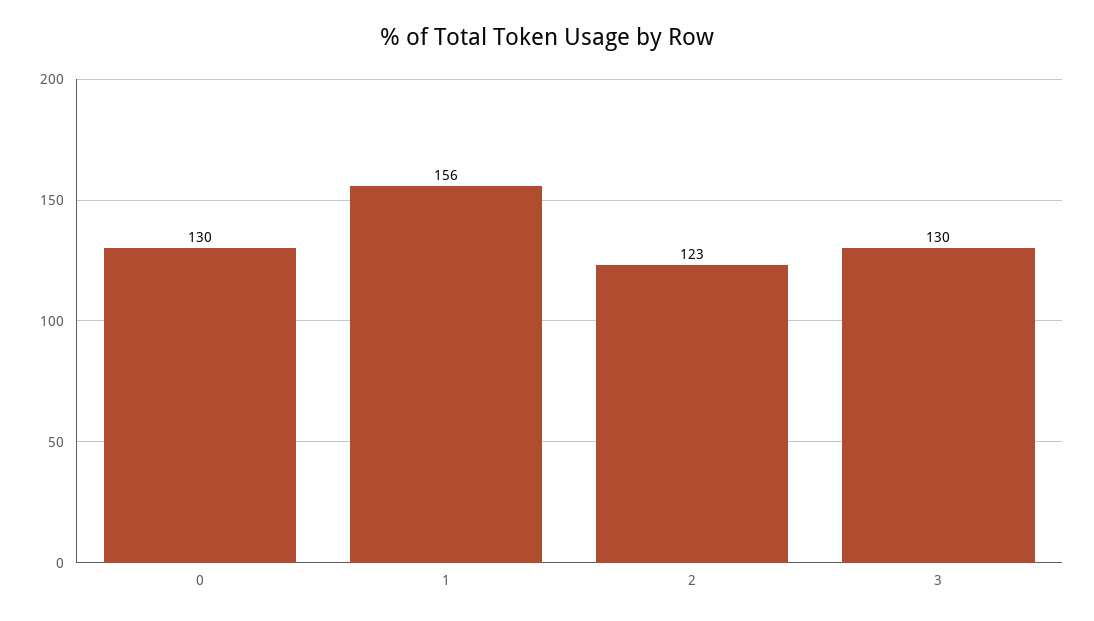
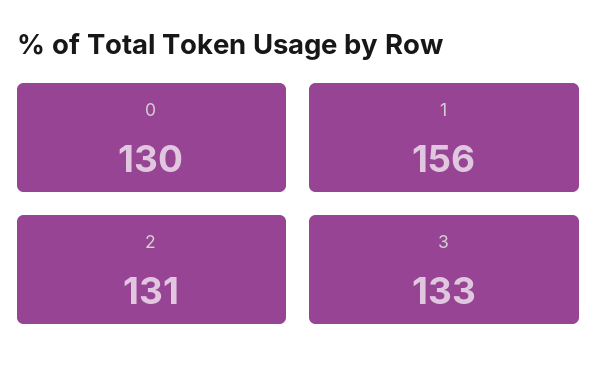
2: 123 -> 131
3: 130 -> 133

